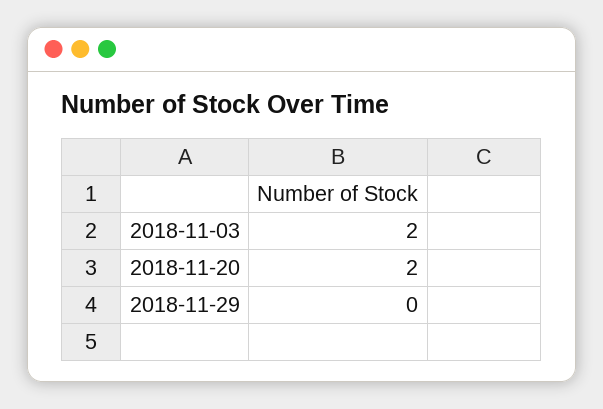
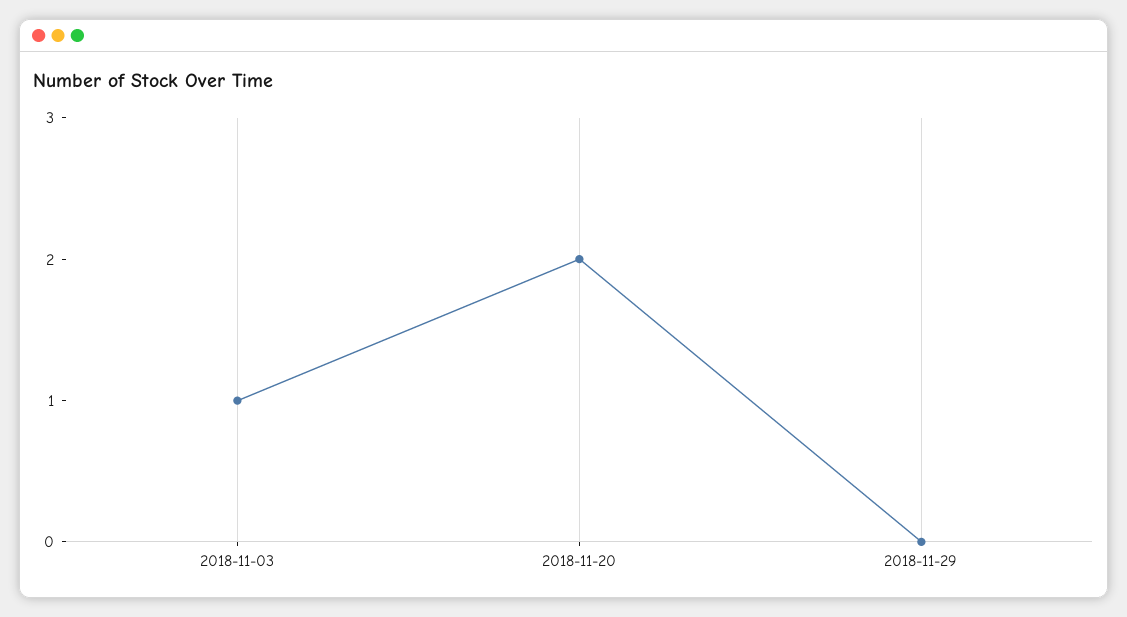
2018-11-03: 2 -> 1

